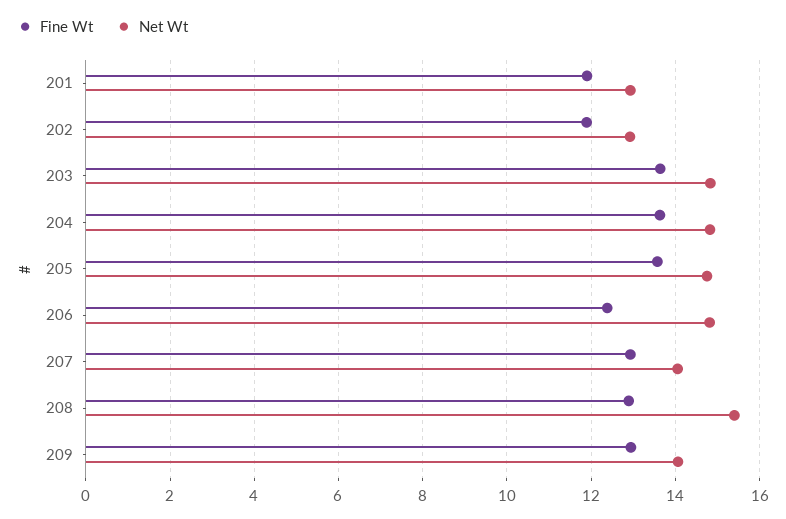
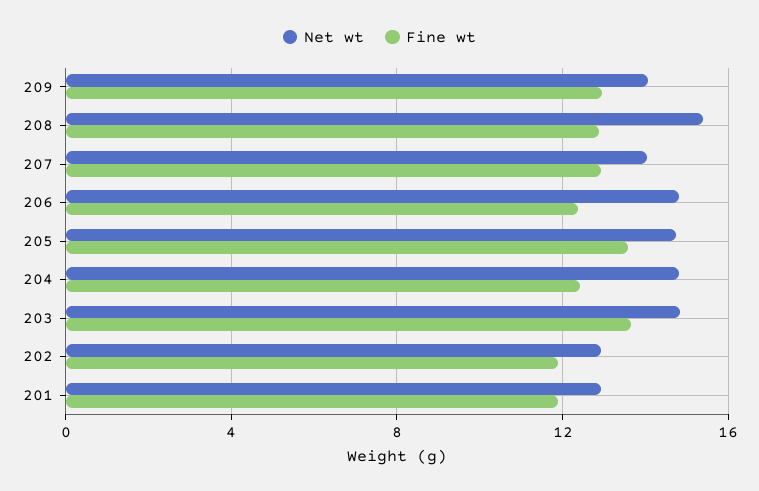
Fine Wt, 204: 13.6 -> 12.5

